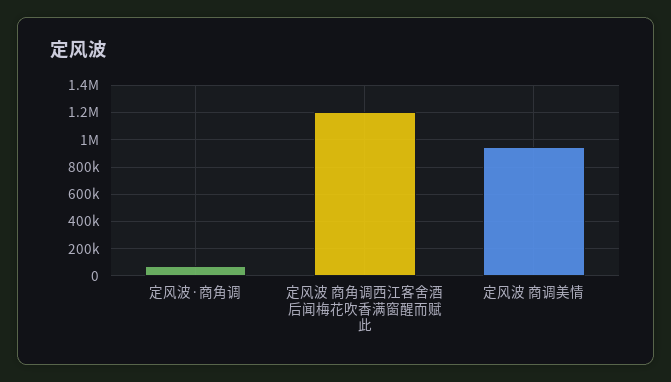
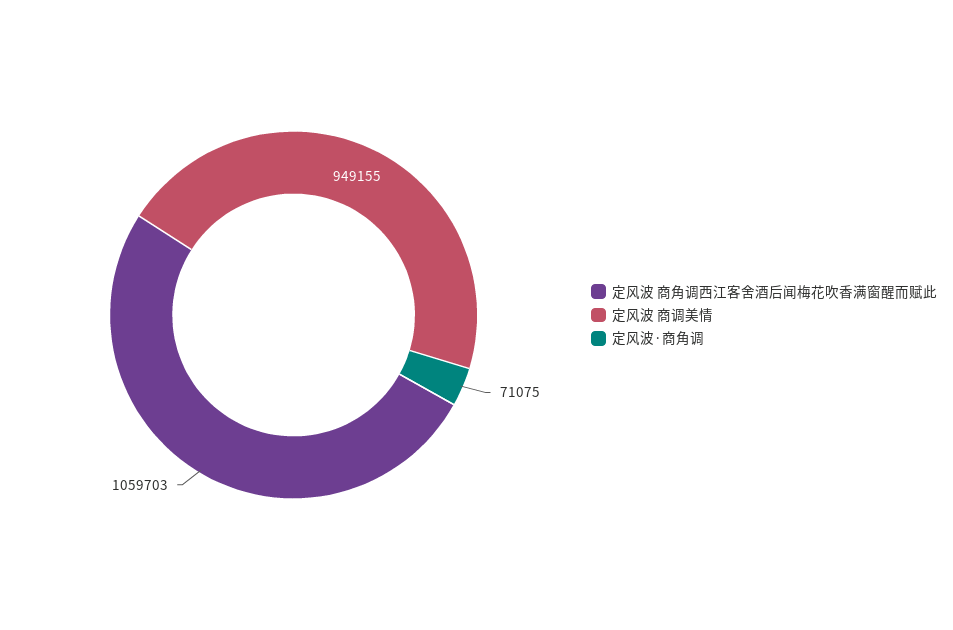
定风波 商角调西江客舍酒后闻梅花吹香满窗醒而赋此: 1200000 -> 1059703

